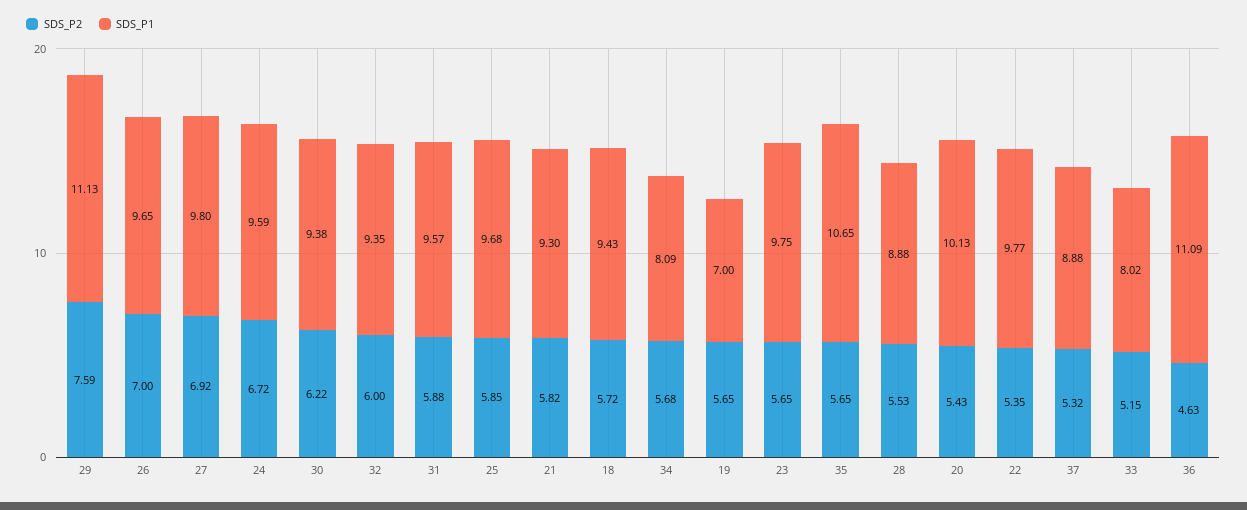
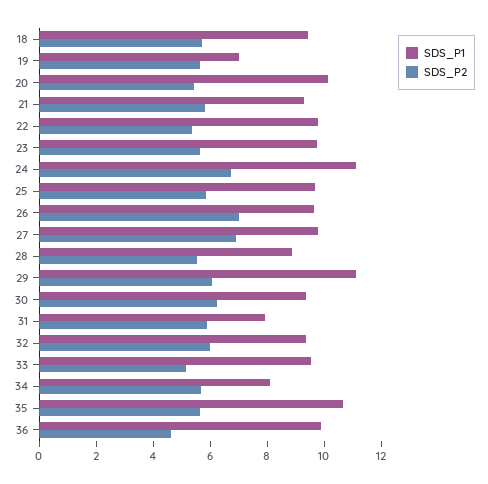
SDS_P2, 29: 7.59 -> 6
SDS_P1, 24: 9.59 -> 11
SDS_P1, 31: 9.57 -> 8
SDS_P2, 37: 5.32 -> none
SDS_P1, 37: 8.88 -> none
SDS_P1, 33: 8.02 -> 9.5
SDS_P1, 36: 11.09 -> 10

